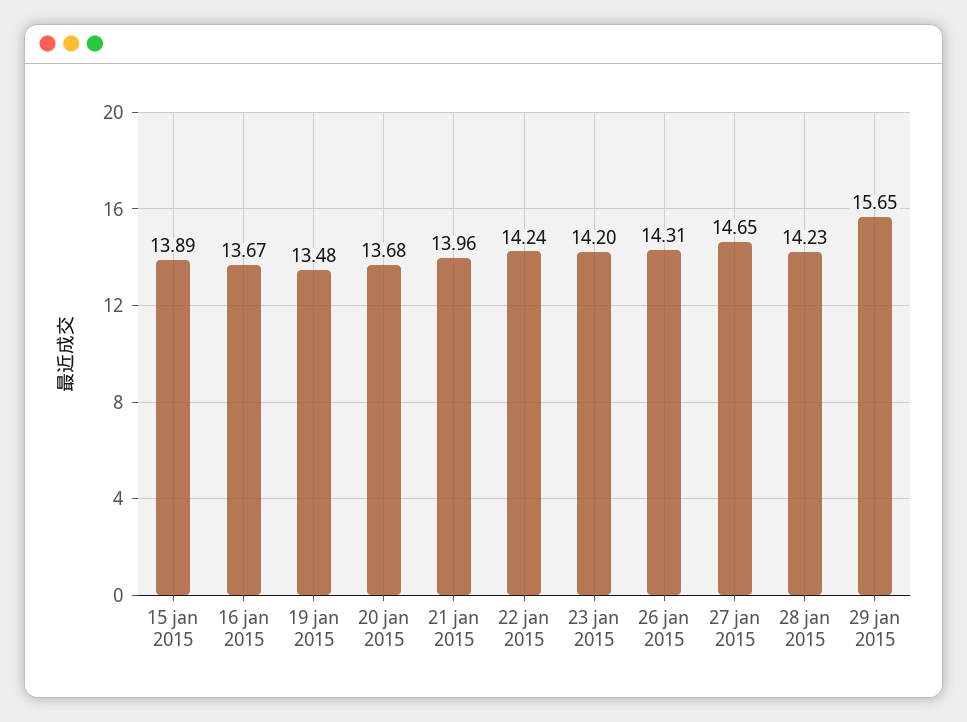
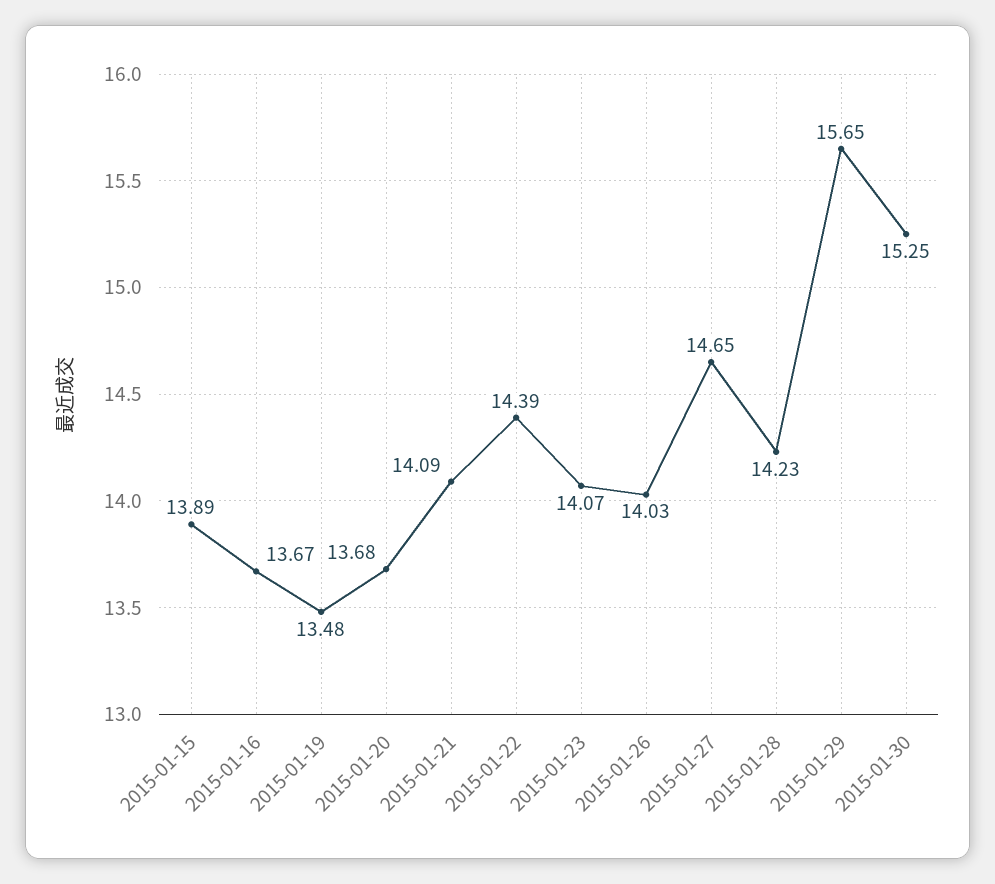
21 jan 2015: 13.96 -> 14.09
22 jan 2015: 14.24 -> 14.39
23 jan 2015: 14.2 -> 14.07
26 jan 2015: 14.31 -> 14.03
2015-01-30: none -> 15.25

